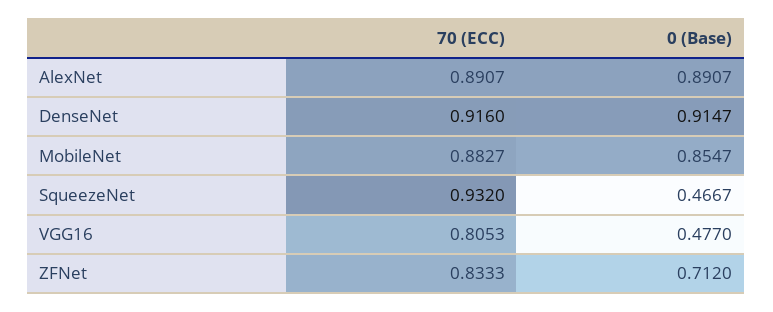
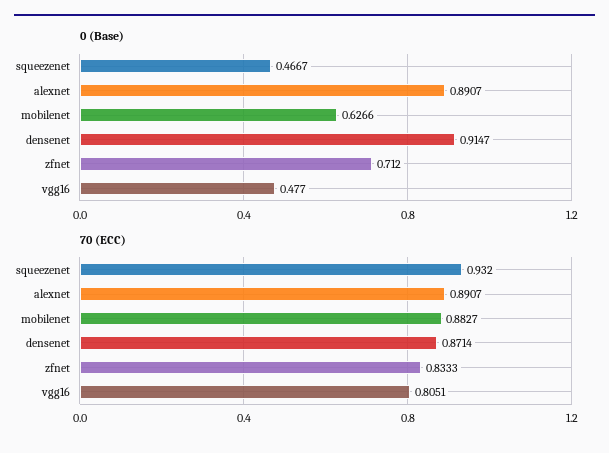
70 (ECC), DenseNet: 0.916 -> 0.8714
0 (Base), MobileNet: 0.8547 -> 0.6266
70 (ECC), VGG16: 0.8053 -> 0.8051

